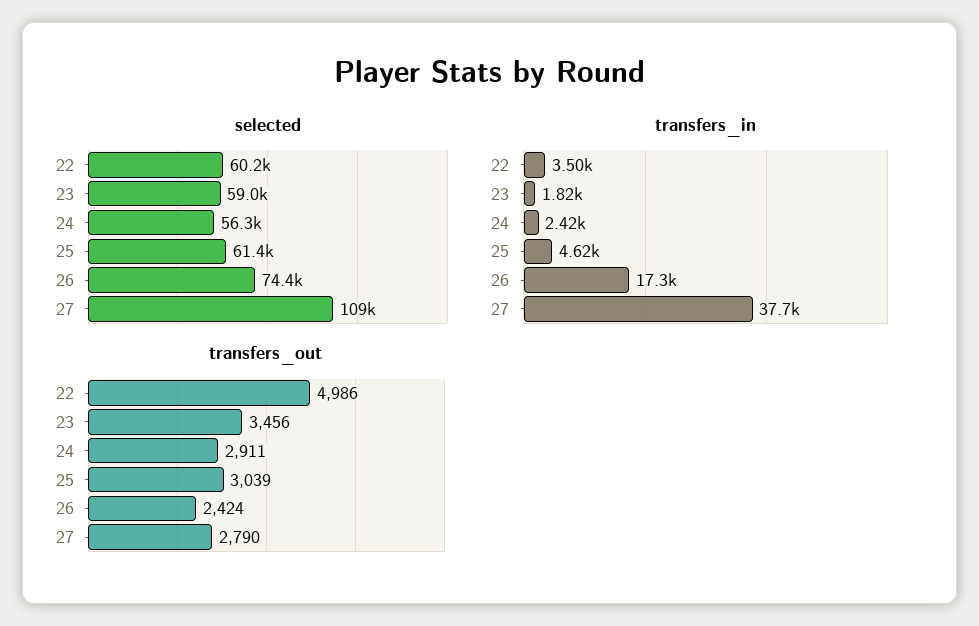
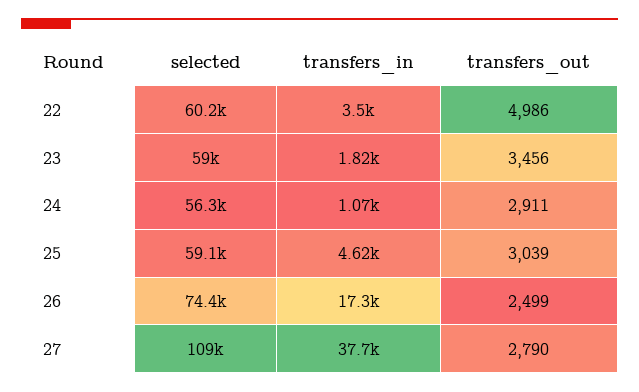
selected, 25: 61400 -> 59100
transfers_in, 24: 2420 -> 1070
transfers_out, 26: 2424 -> 2499

